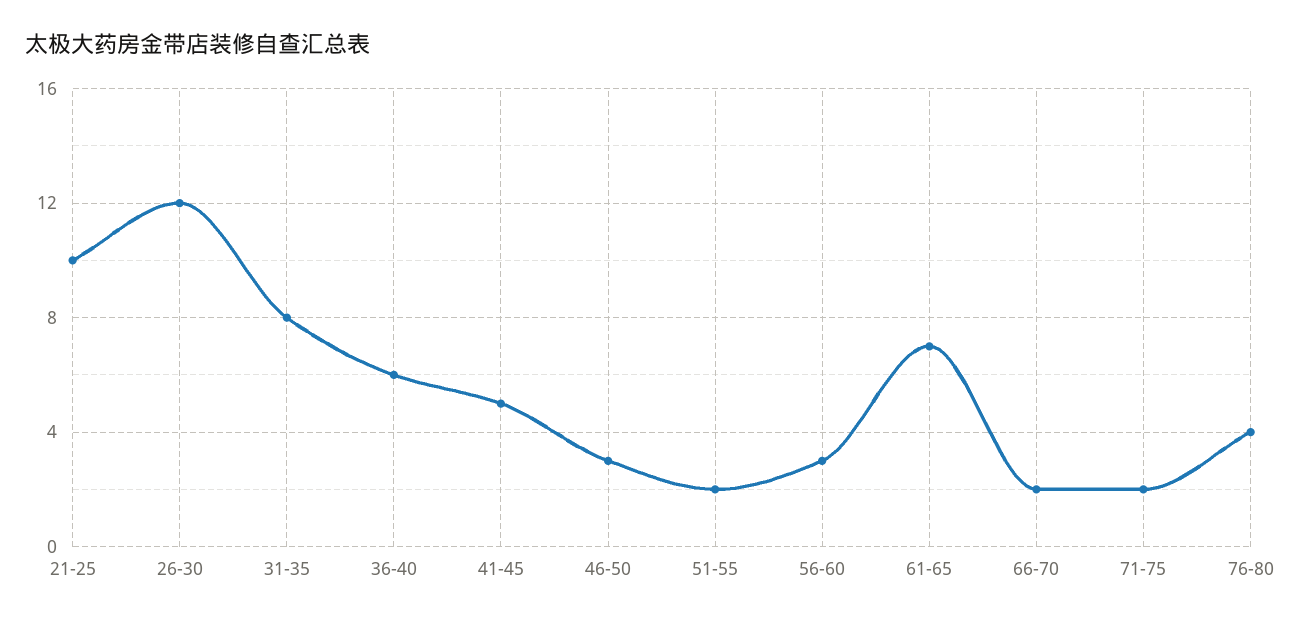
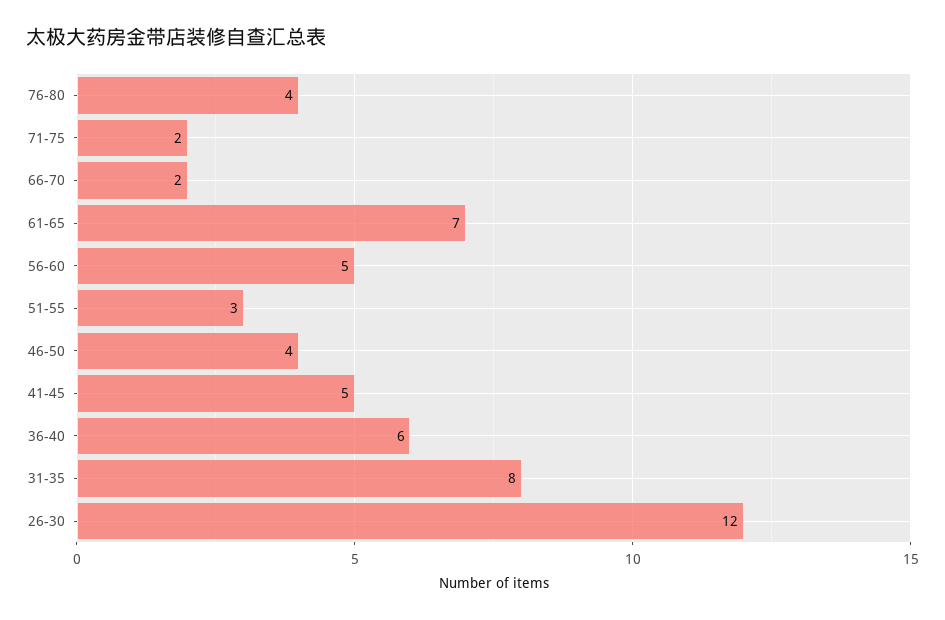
21-25: 10 -> none
46-50: 3 -> 4
51-55: 2 -> 3
56-60: 3 -> 5

